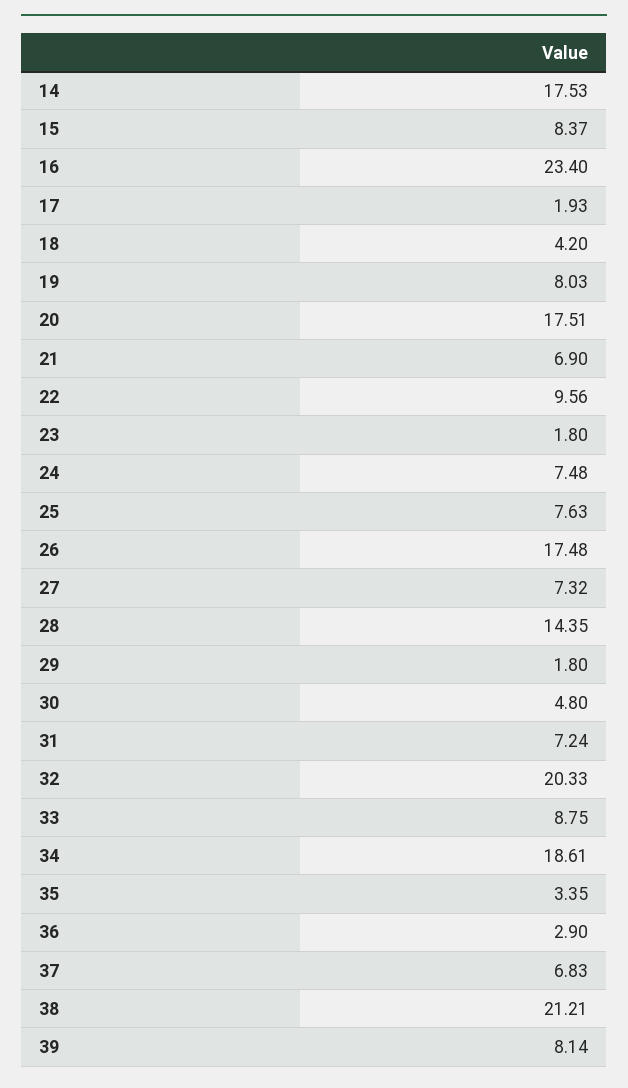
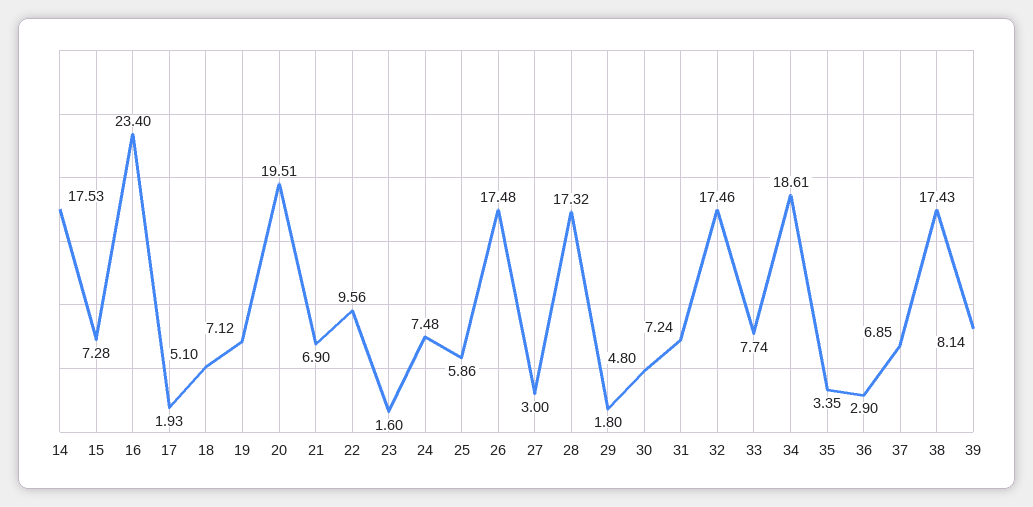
15: 8.37 -> 7.28
18: 4.2 -> 5.1
19: 8.03 -> 7.12
20: 17.51 -> 19.51
23: 1.8 -> 1.6
25: 7.63 -> 5.86
27: 7.32 -> 3
28: 14.35 -> 17.32
32: 20.33 -> 17.46
33: 8.75 -> 7.74
37: 6.83 -> 6.85
38: 21.21 -> 17.43

